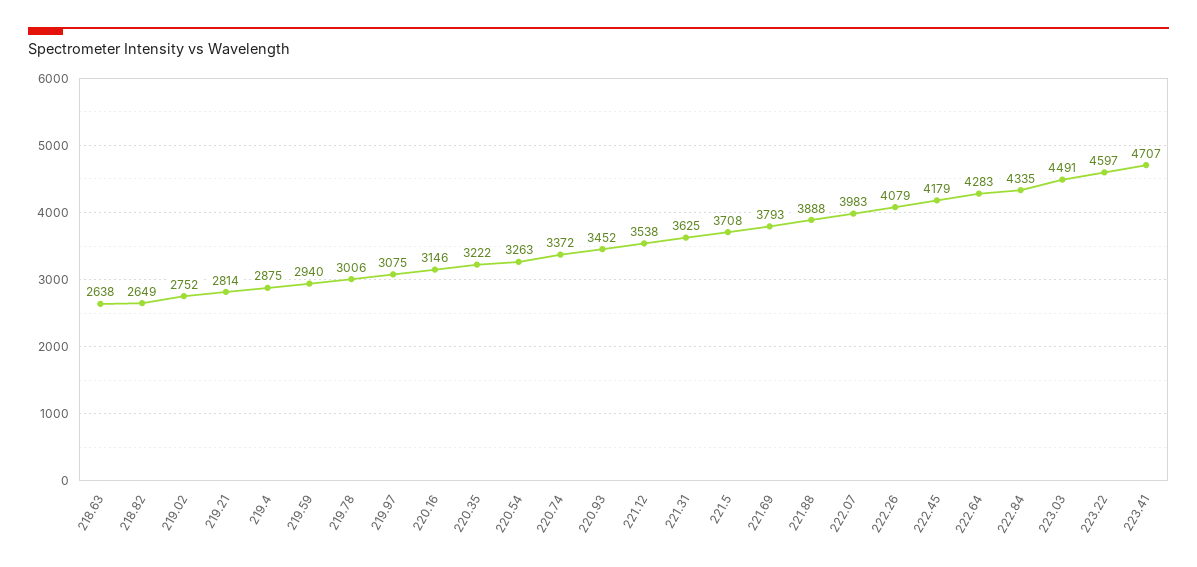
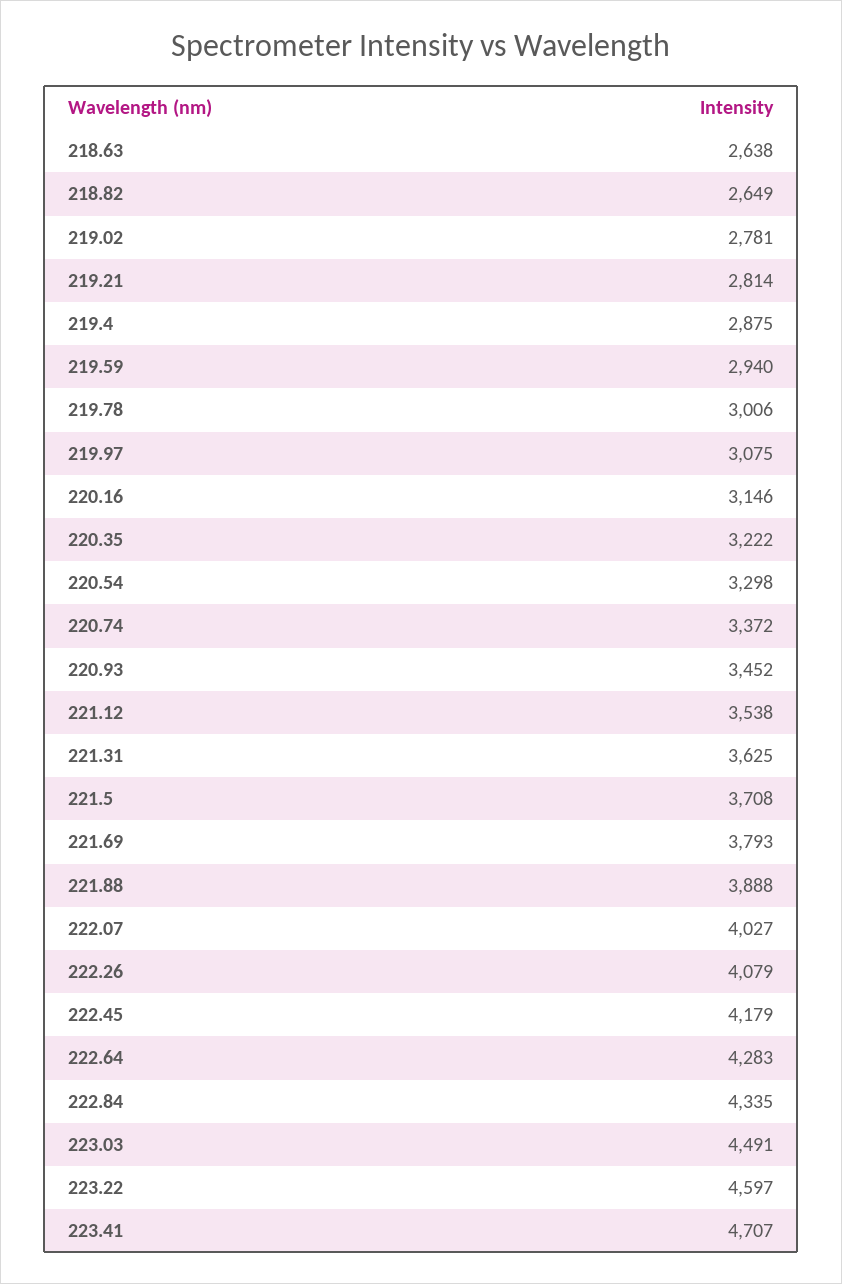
219.02: 2752 -> 2781
220.54: 3263 -> 3298
222.07: 3983 -> 4027

